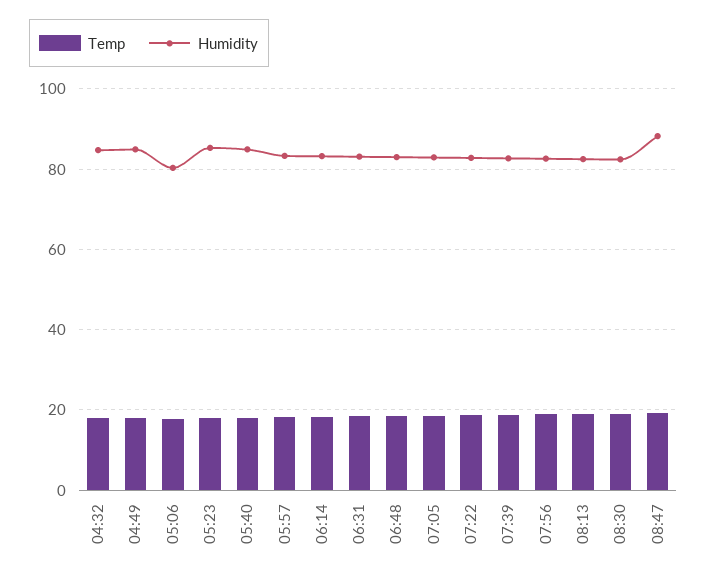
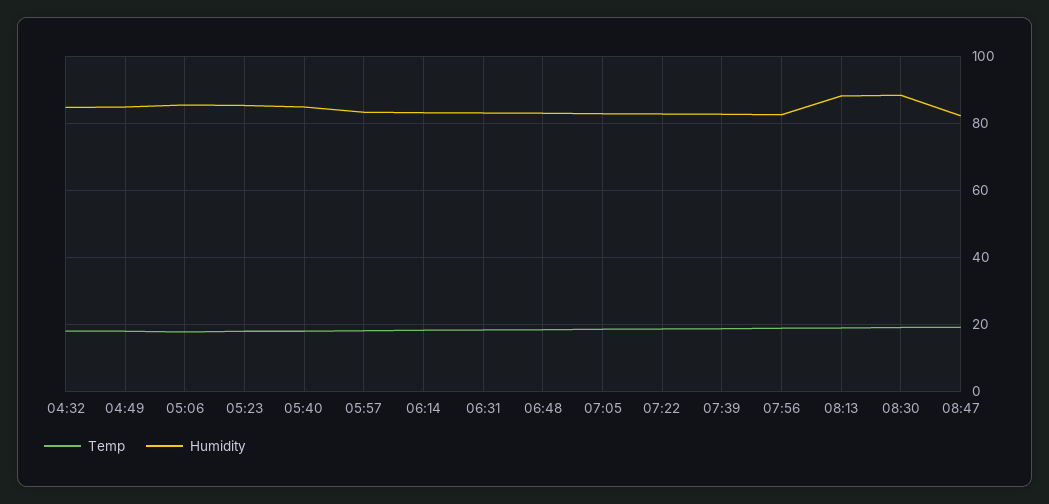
Humidity, 05:06: 80 -> 86
Humidity, 08:13: 82 -> 88
Humidity, 08:30: 82 -> 88
Humidity, 08:47: 88 -> 82

